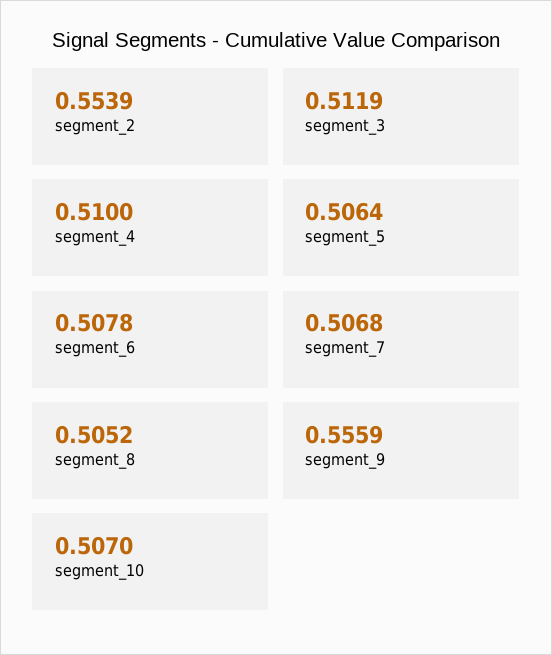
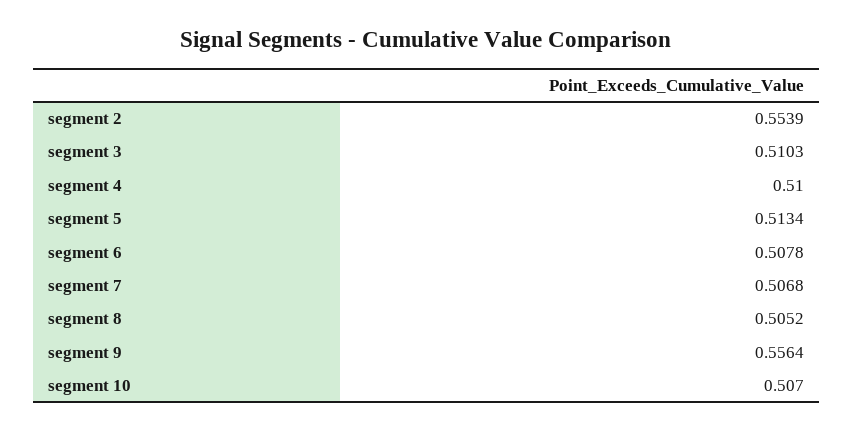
segment_3: 0.5119 -> 0.5103
segment_5: 0.5064 -> 0.5134
segment_9: 0.5559 -> 0.5564

